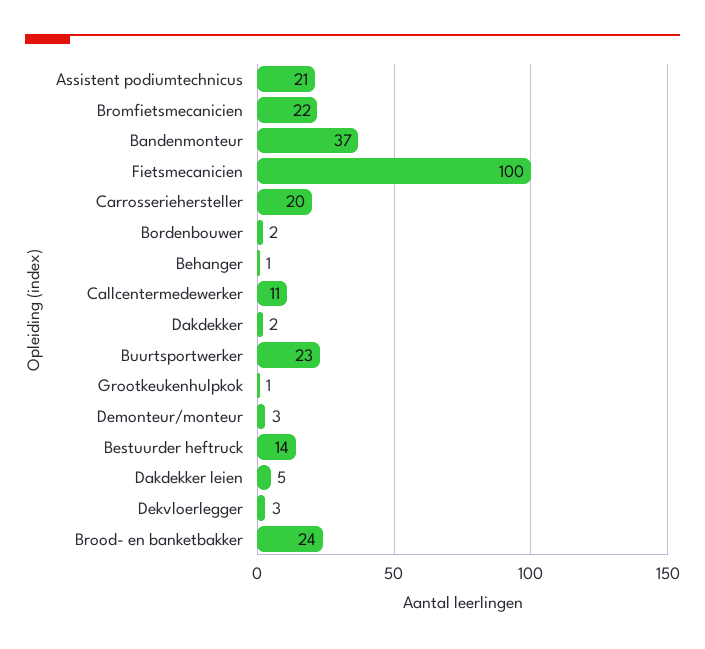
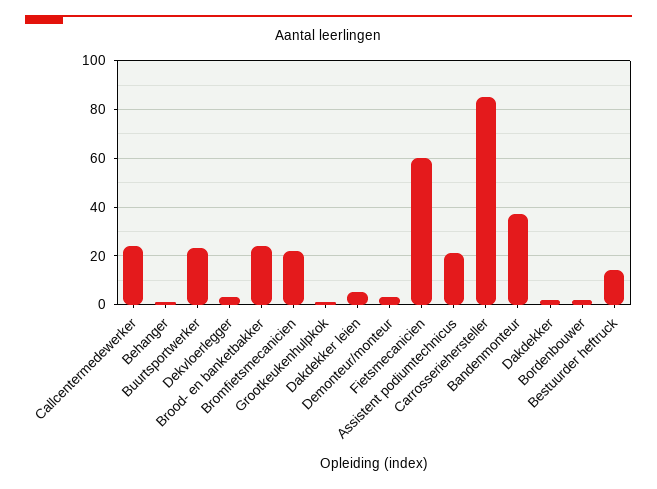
Fietsmecanicien: 100 -> 60
Carrosseriehersteller: 20 -> 85
Callcentermedewerker: 11 -> 25

